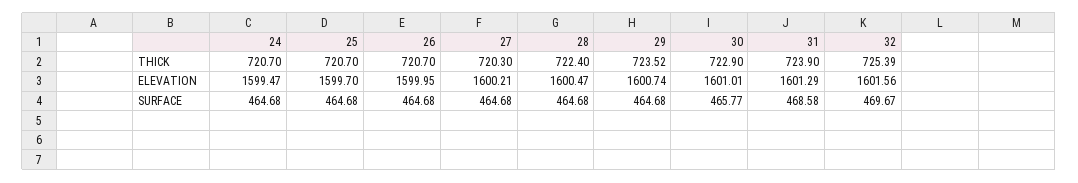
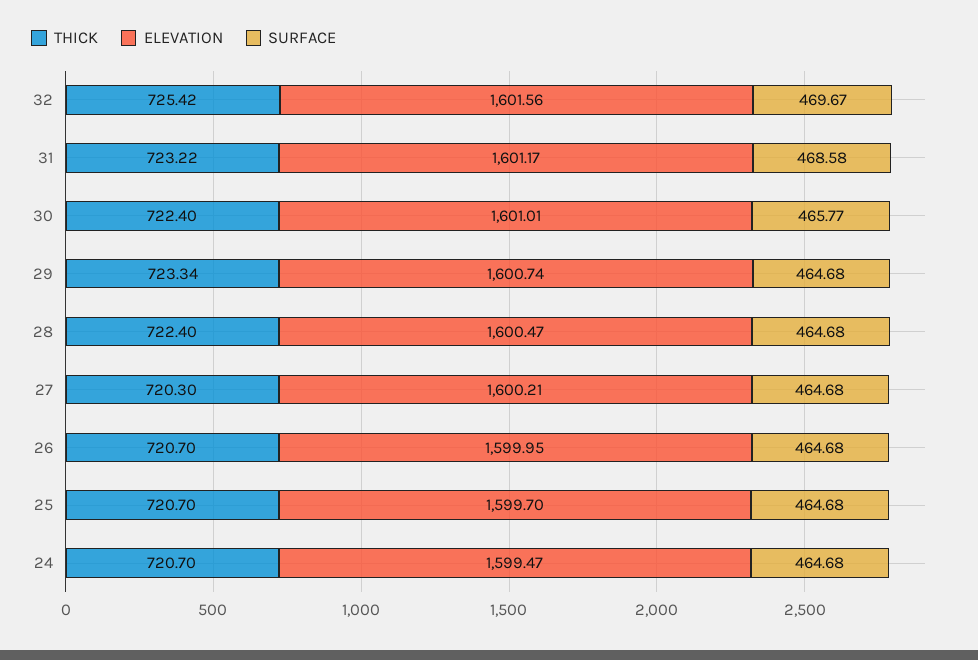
THICK, 29: 723.52 -> 723.34
THICK, 30: 722.9 -> 722.4
THICK, 31: 723.9 -> 723.22
THICK, 32: 725.39 -> 725.42
ELEVATION, 31: 1601.29 -> 1601.17

